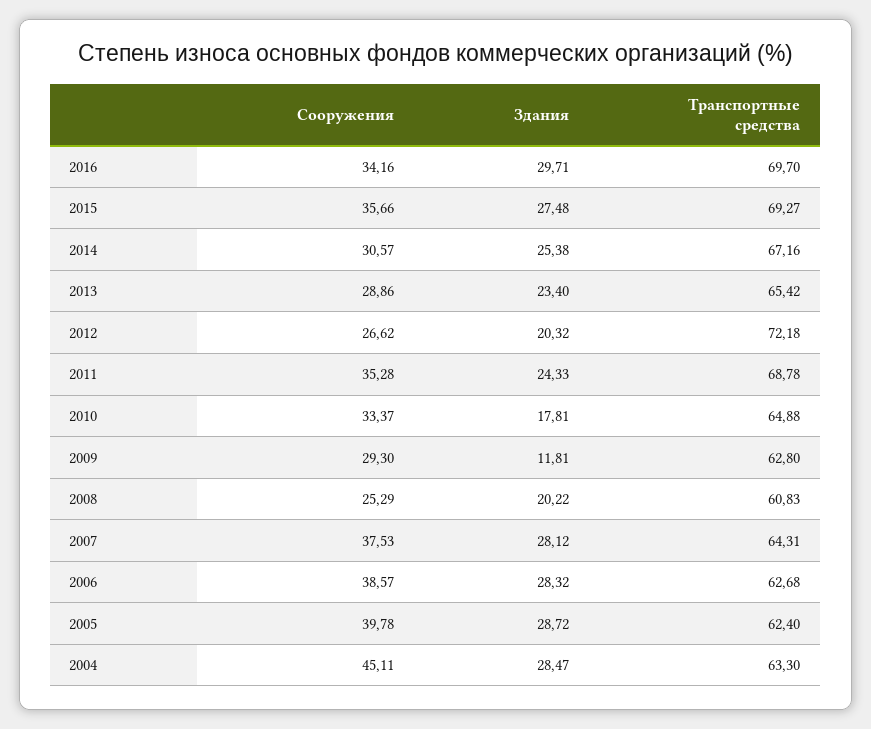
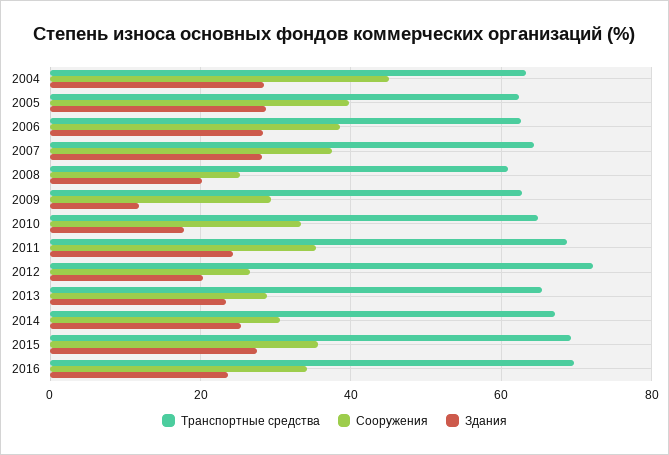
Здания, 2016: 29.71 -> 24

